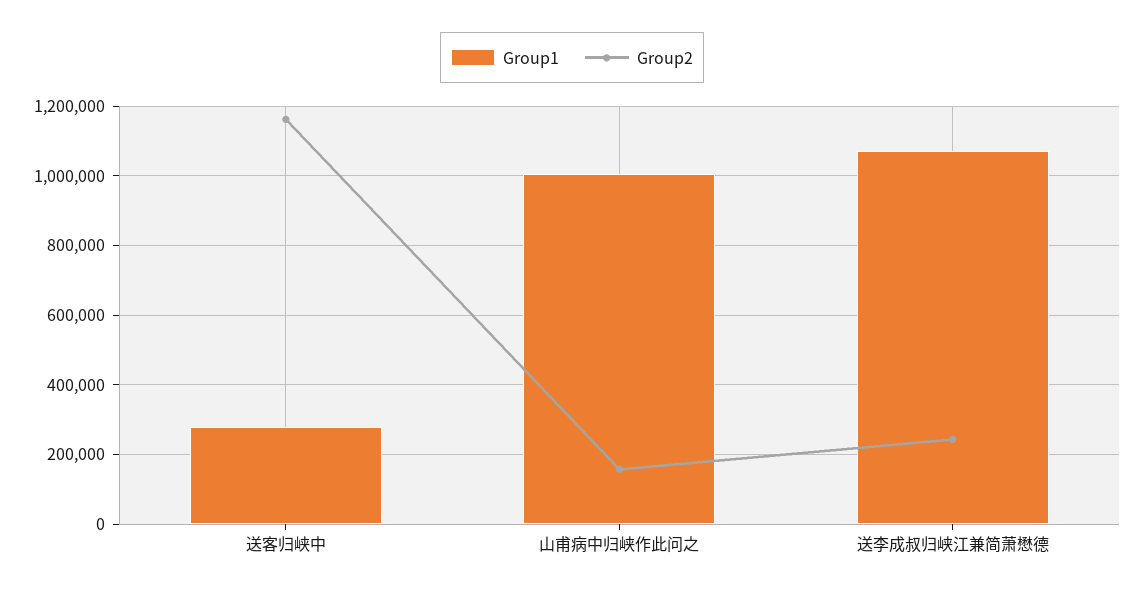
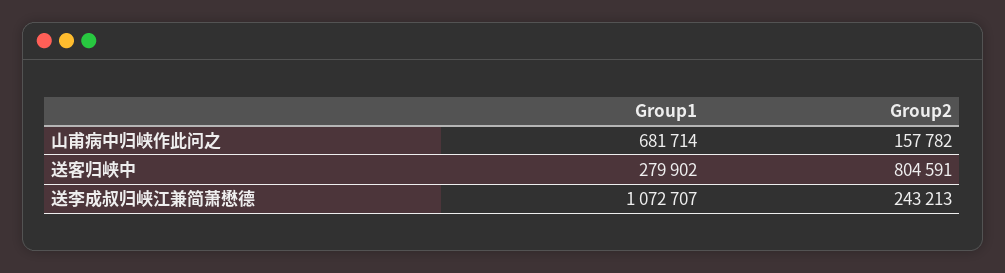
Group2, 送客归峡中: 1160000 -> 804591
Group1, 山甫病中归峡作此问之: 1000000 -> 681714

